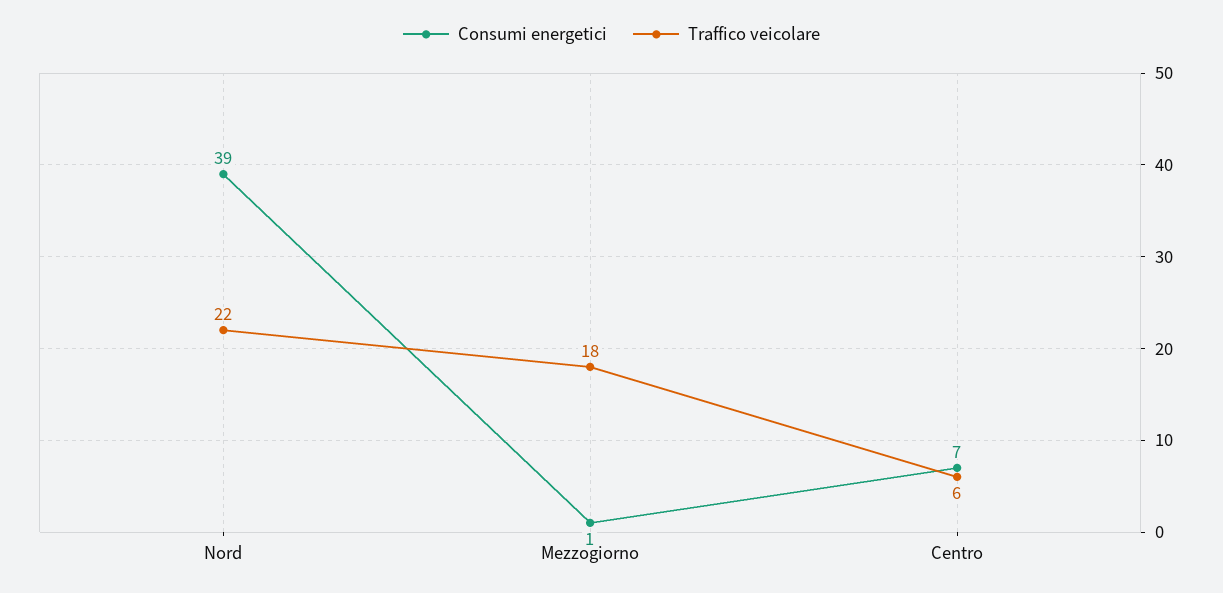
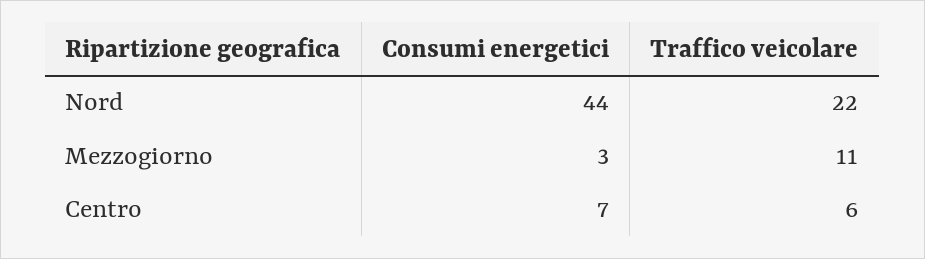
Consumi energetici, Nord: 39 -> 44
Consumi energetici, Mezzogiorno: 1 -> 3
Traffico veicolare, Mezzogiorno: 18 -> 11

